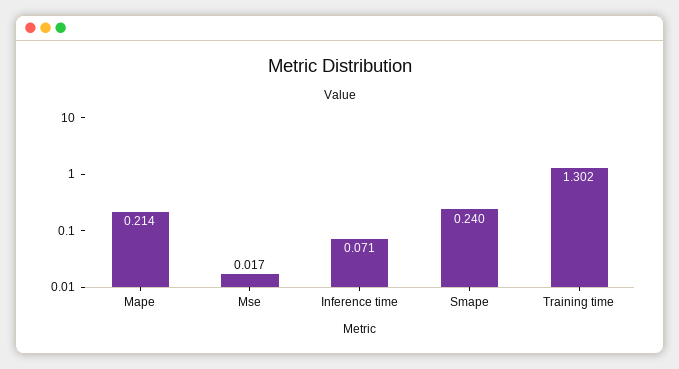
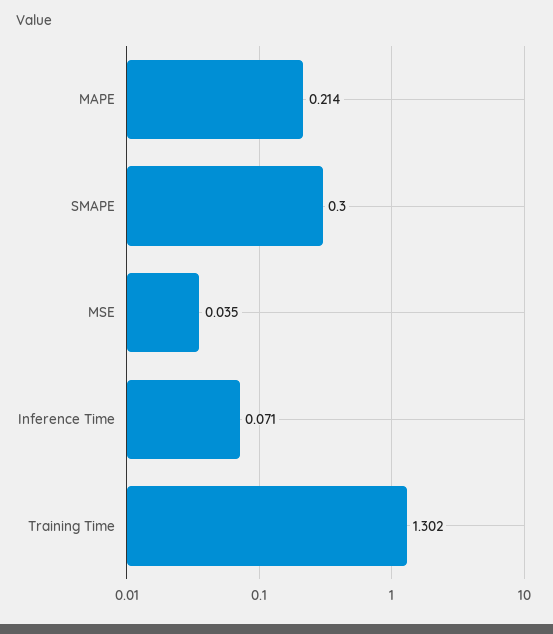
Mse: 0.017 -> 0.035
Smape: 0.24 -> 0.3

